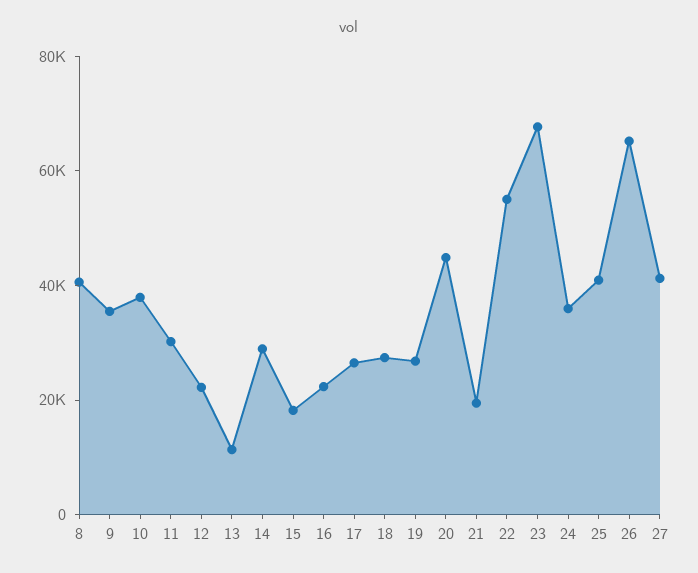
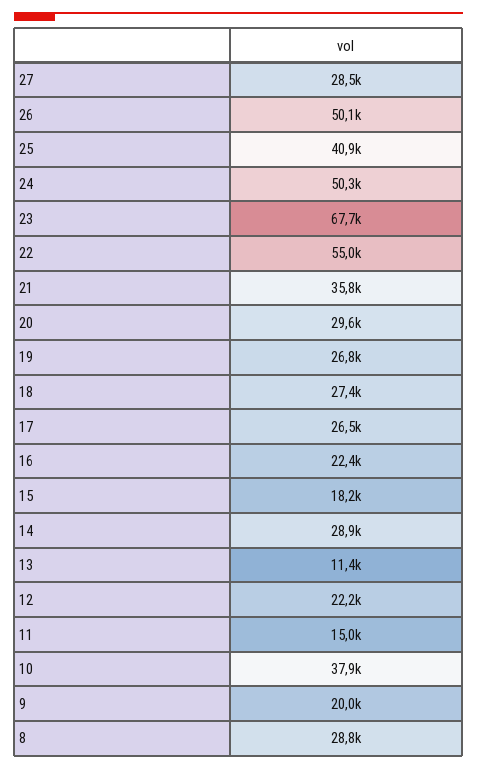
8: 40000 -> 28800
9: 35000 -> 20000
11: 30000 -> 15000
20: 45000 -> 29600
21: 20000 -> 35800
24: 35000 -> 50300
26: 65000 -> 50100
27: 40000 -> 28500

